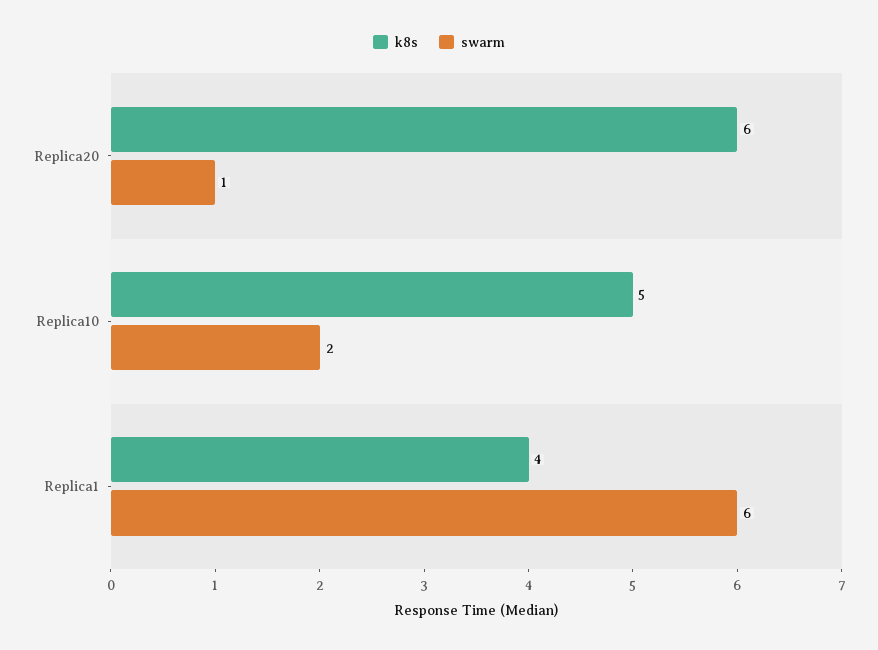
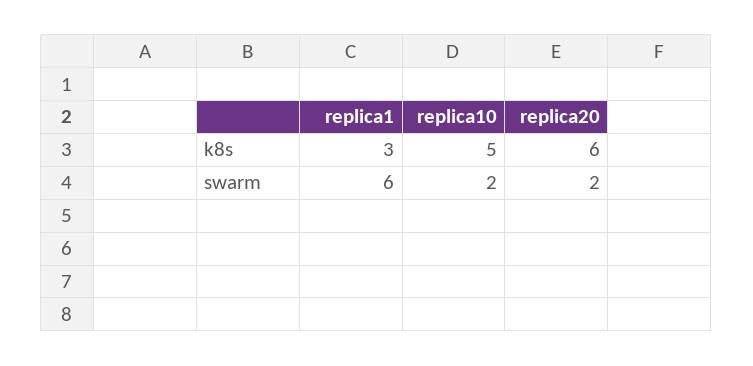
swarm, Replica20: 1 -> 2
k8s, Replica1: 4 -> 3

